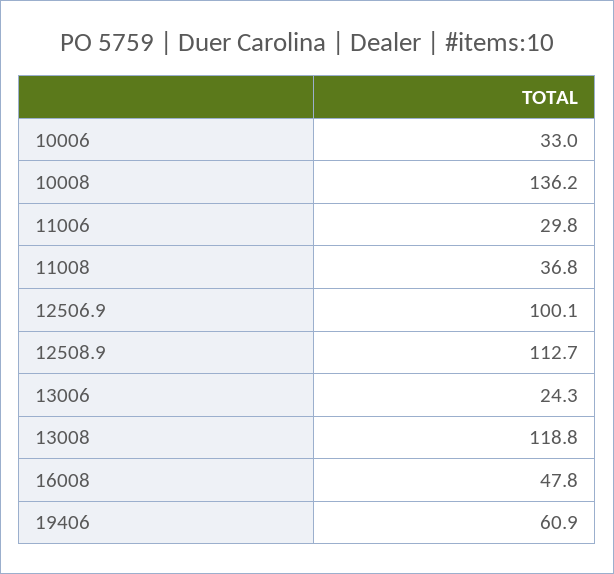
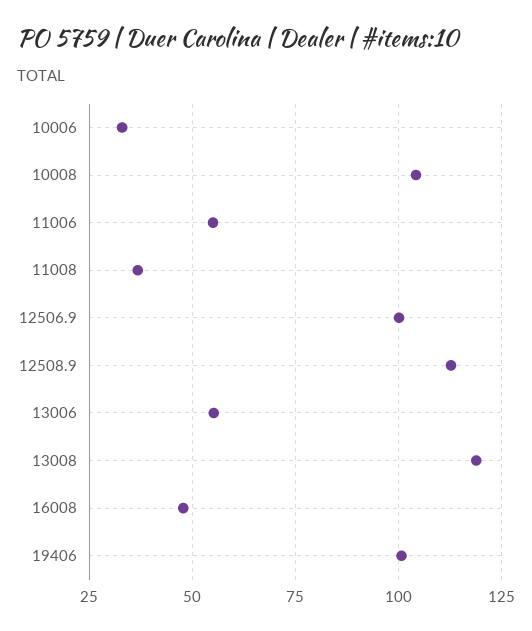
10008: 136.2 -> 105
11006: 29.8 -> 55
13006: 24.3 -> 55
19406: 60.9 -> 100

